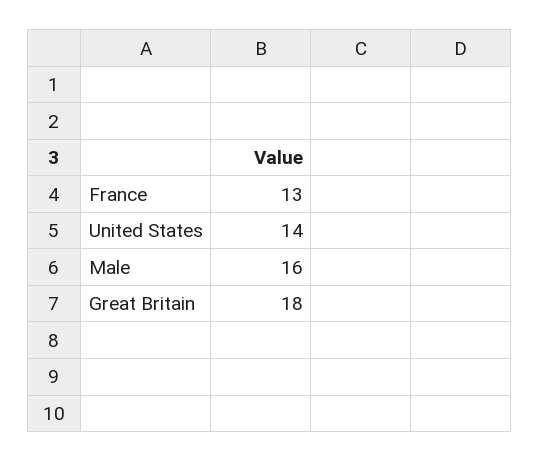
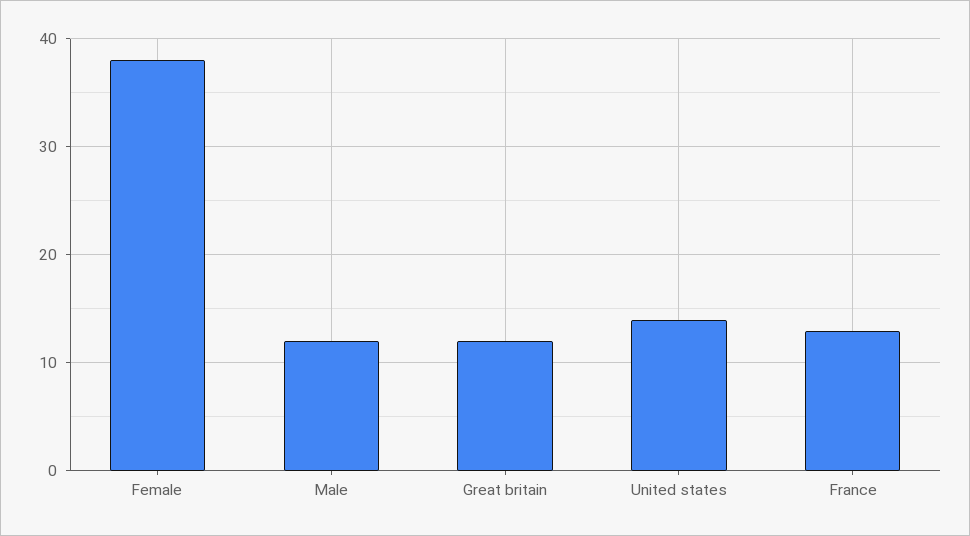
Male: 16 -> 12
Great Britain: 18 -> 12
Female: none -> 38

